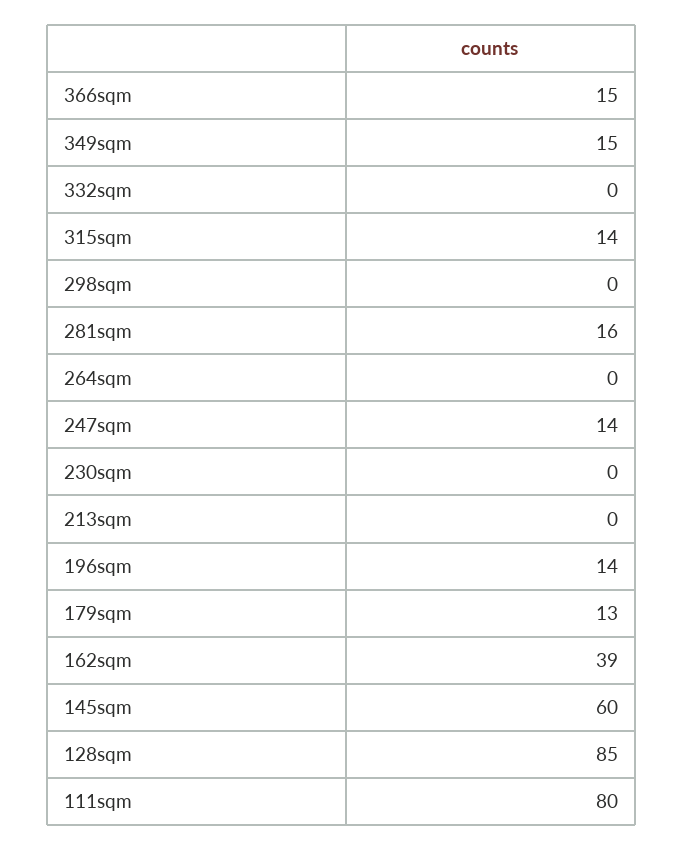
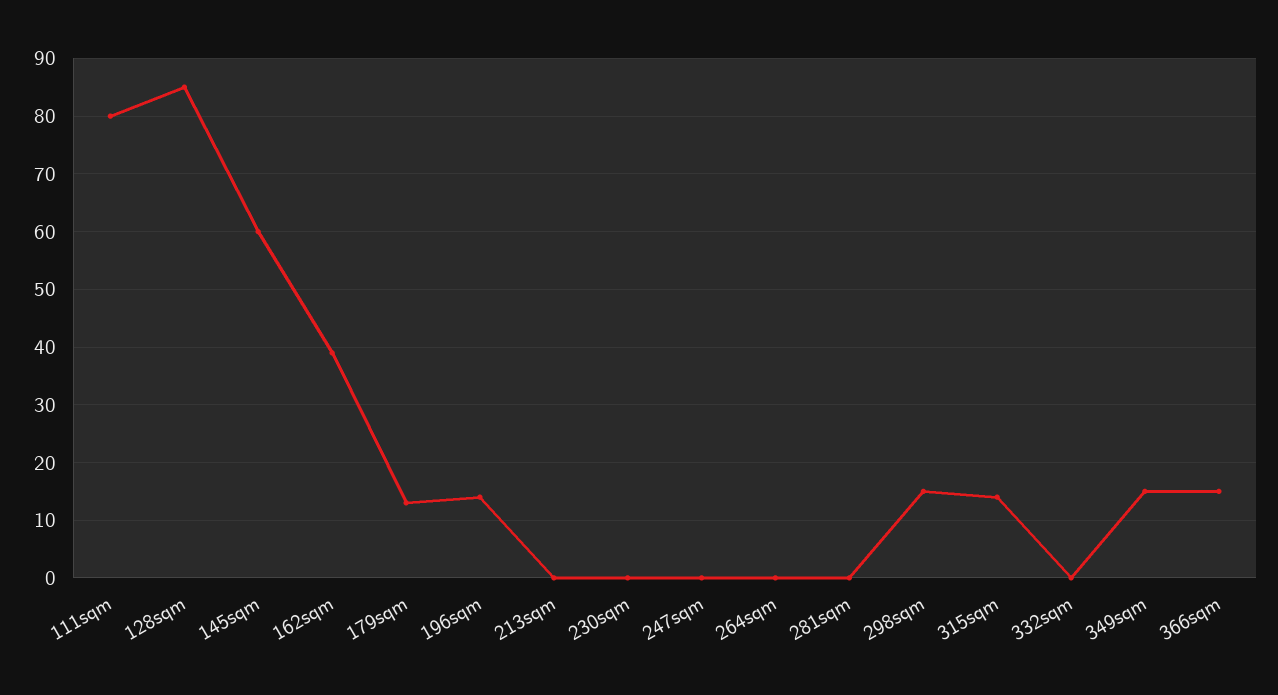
298sqm: 0 -> 15
281sqm: 16 -> 0
247sqm: 14 -> 0

